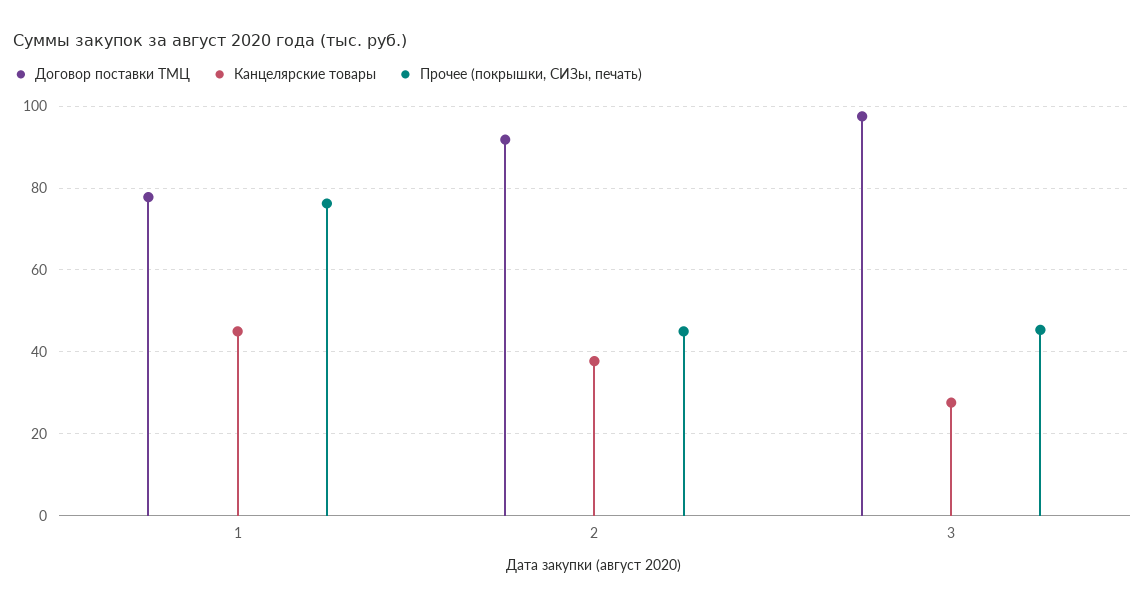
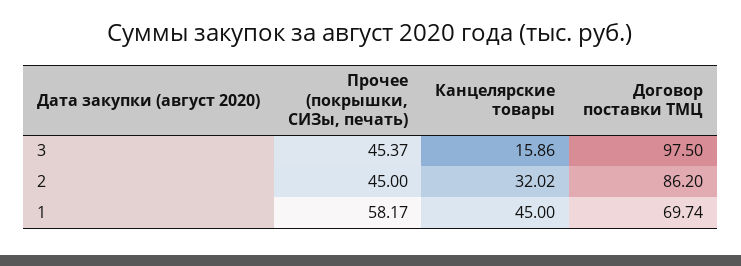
Договор поставки ТМЦ, 1: 78 -> 69.74
Прочее (покрышки, СИЗы, печать), 1: 76 -> 58.17
Договор поставки ТМЦ, 2: 92 -> 86.2
Канцелярские товары, 2: 38 -> 32.02
Канцелярские товары, 3: 28 -> 15.86

